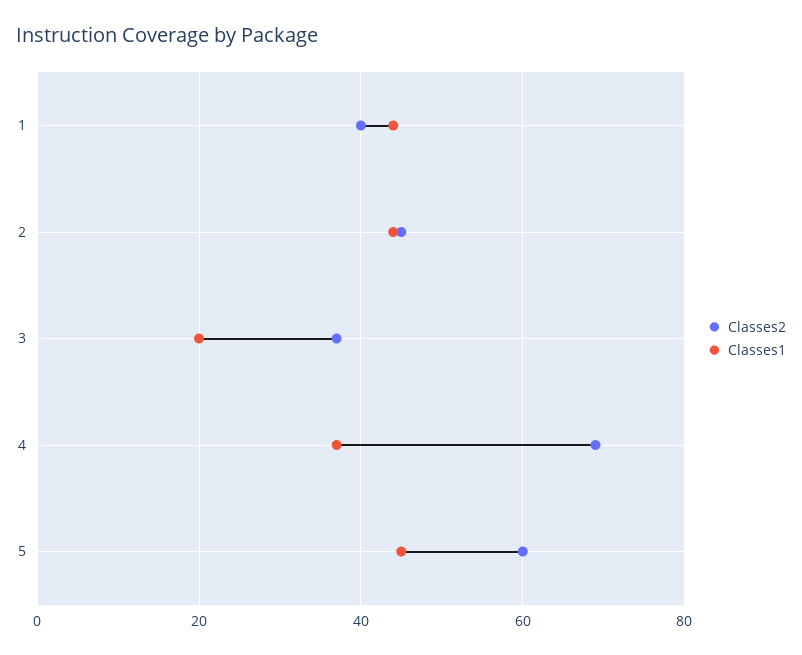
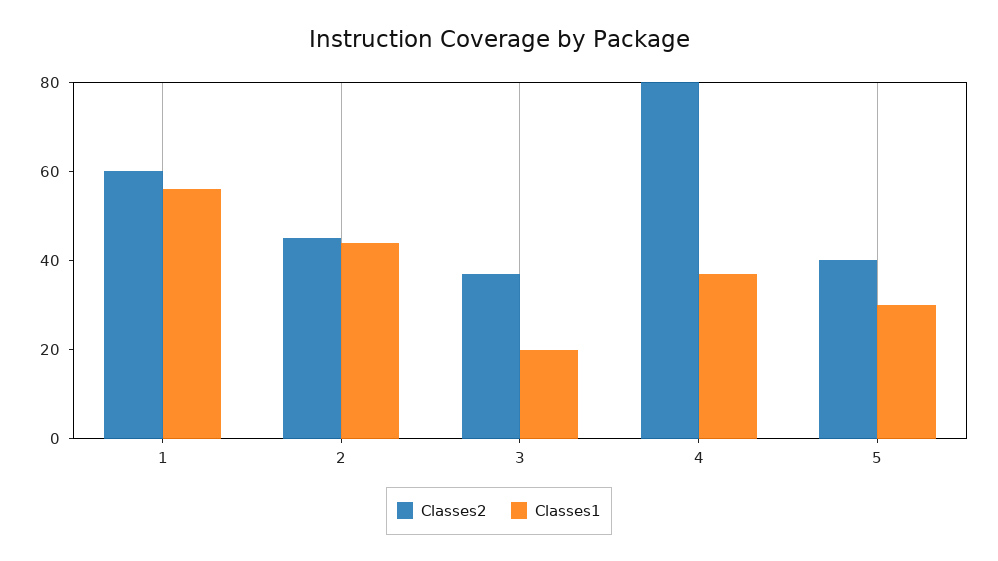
Classes2, 1: 40 -> 60
Classes1, 1: 45 -> 55
Classes2, 4: 70 -> 80
Classes2, 5: 60 -> 40
Classes1, 5: 45 -> 30

